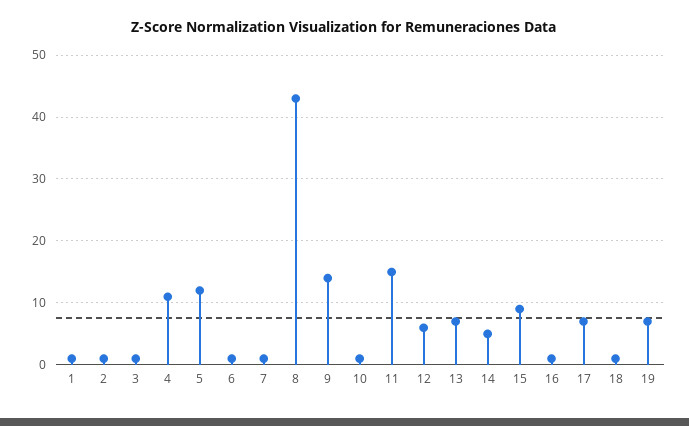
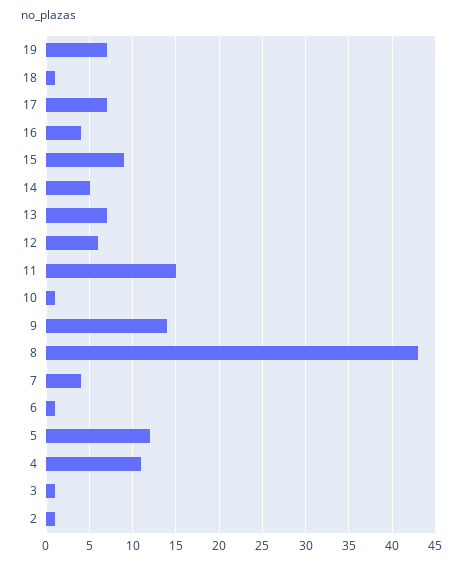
1: 1 -> none
7: 1 -> 4
16: 1 -> 4

